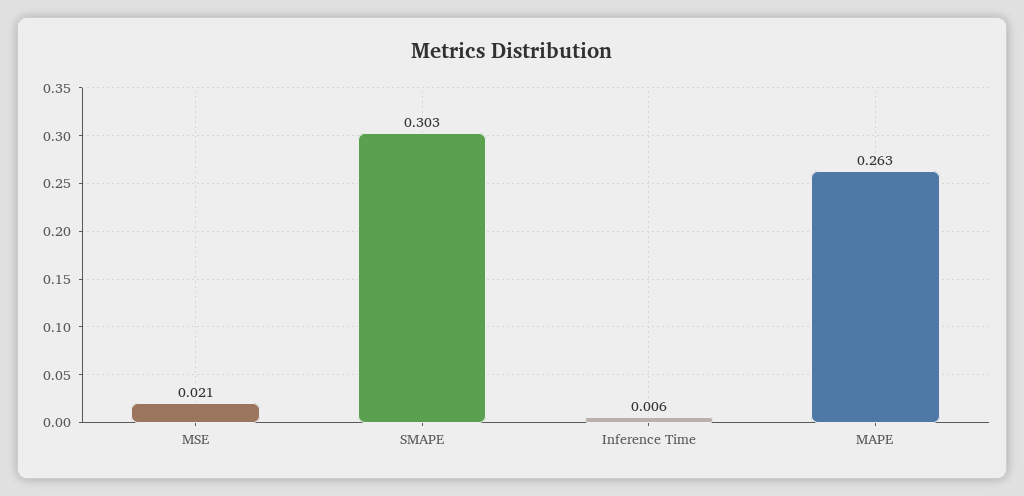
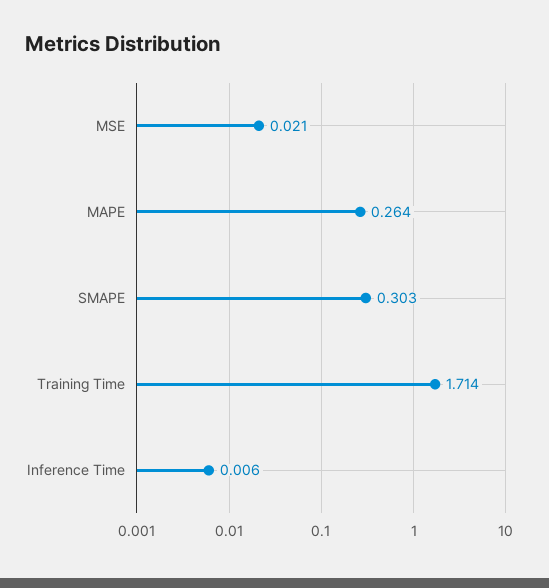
MAPE: 0.263 -> 0.264
Training Time: none -> 1.714

